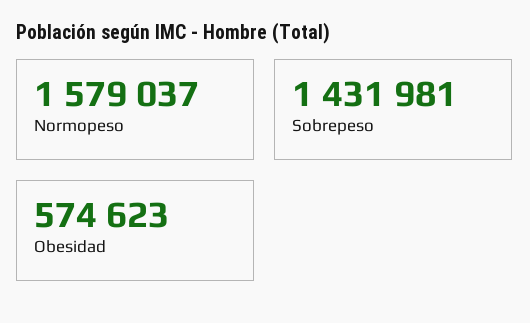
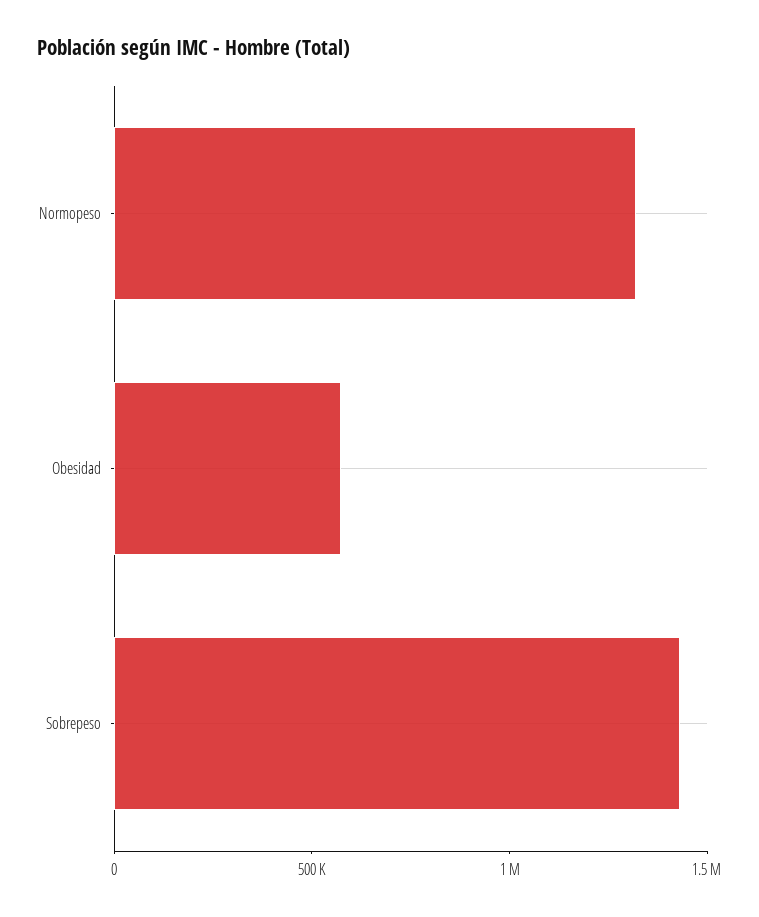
Normopeso: 1579037 -> 1300000

